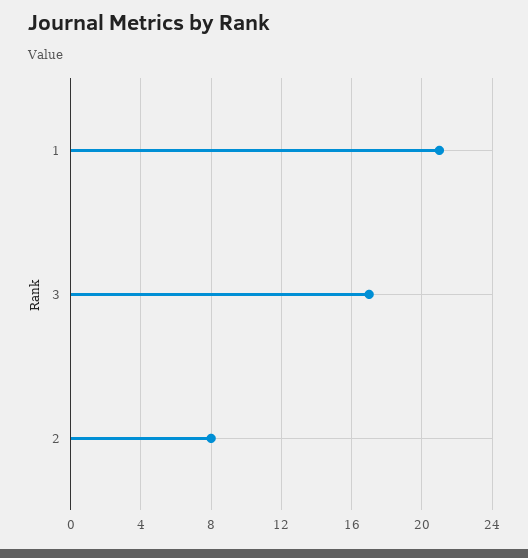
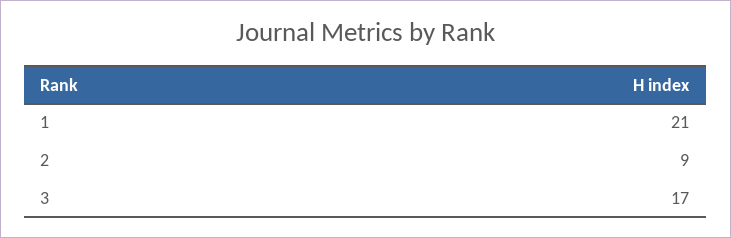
2: 8 -> 9

